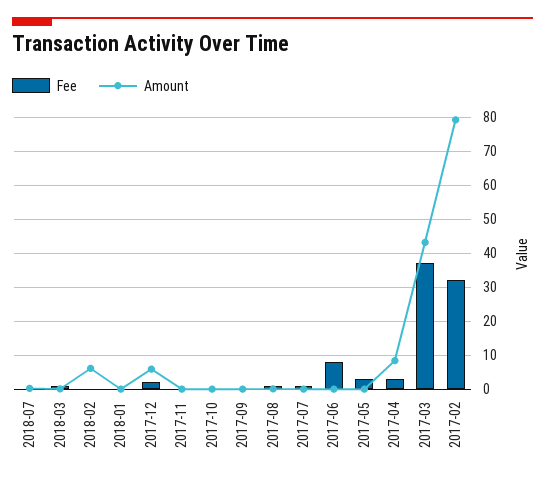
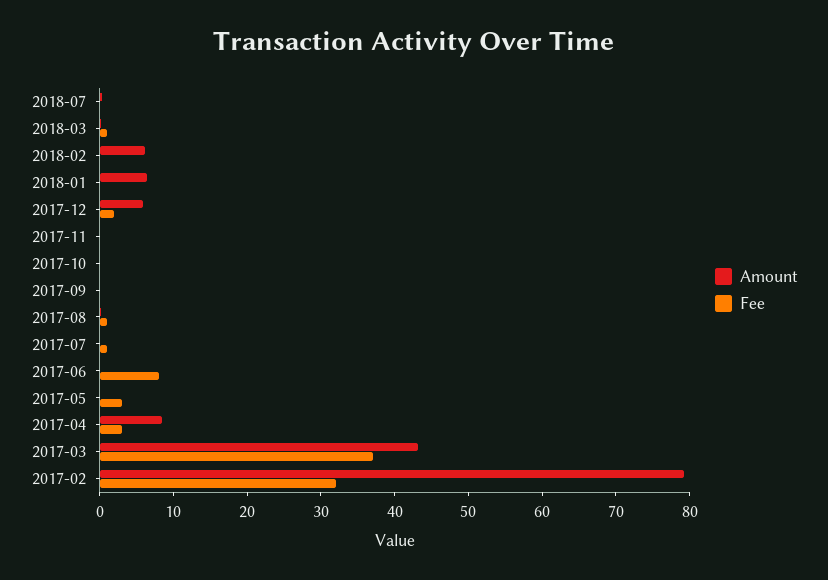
Amount, 2018-01: 0 -> 6

